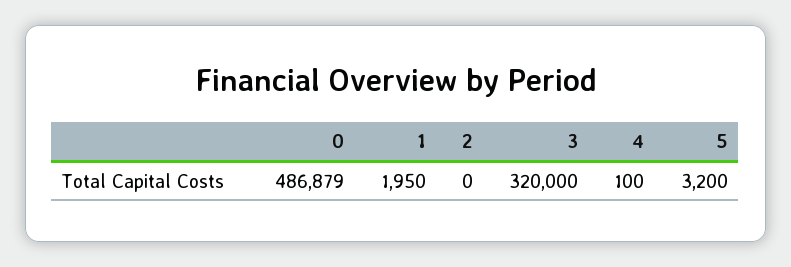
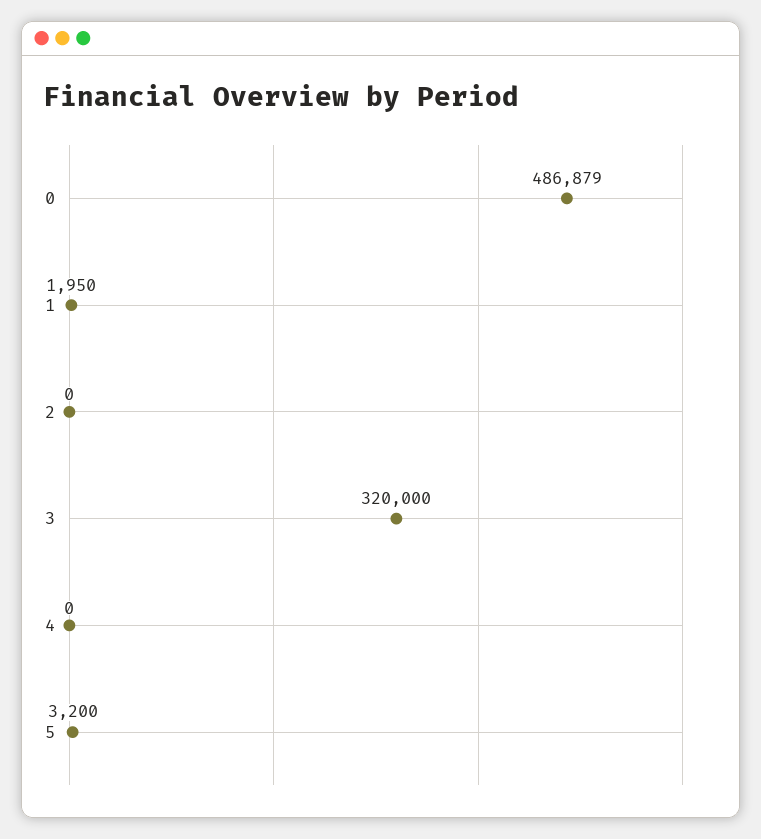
4: 100 -> 0

